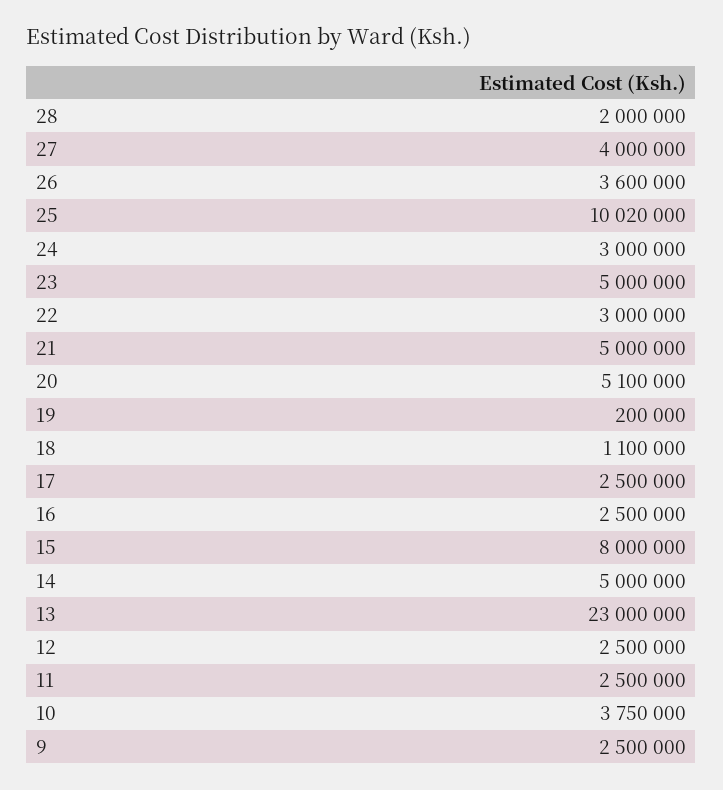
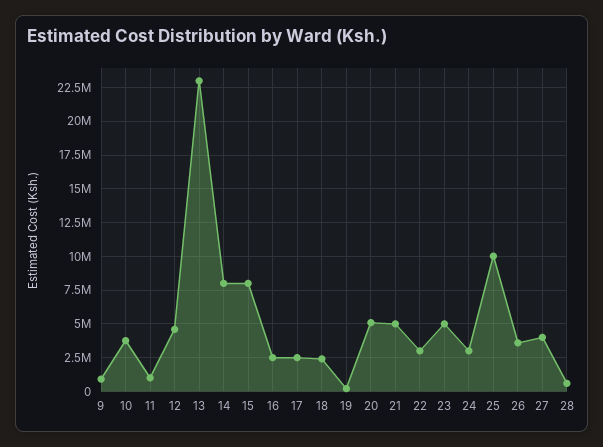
28: 2000000 -> 500000
18: 1100000 -> 2500000
14: 5000000 -> 8000000
12: 2500000 -> 4500000
11: 2500000 -> 1000000
9: 2500000 -> 1000000

